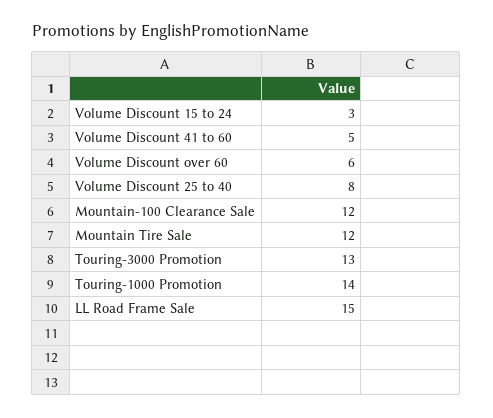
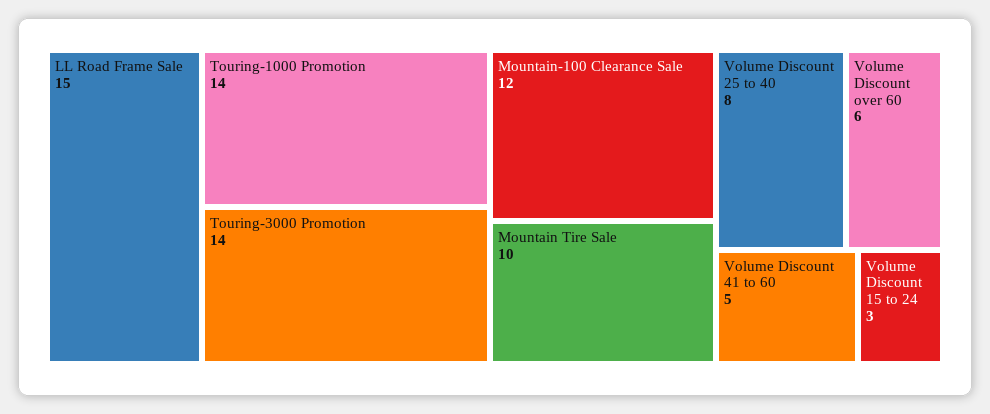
Mountain Tire Sale: 12 -> 10
Touring-3000 Promotion: 13 -> 14

